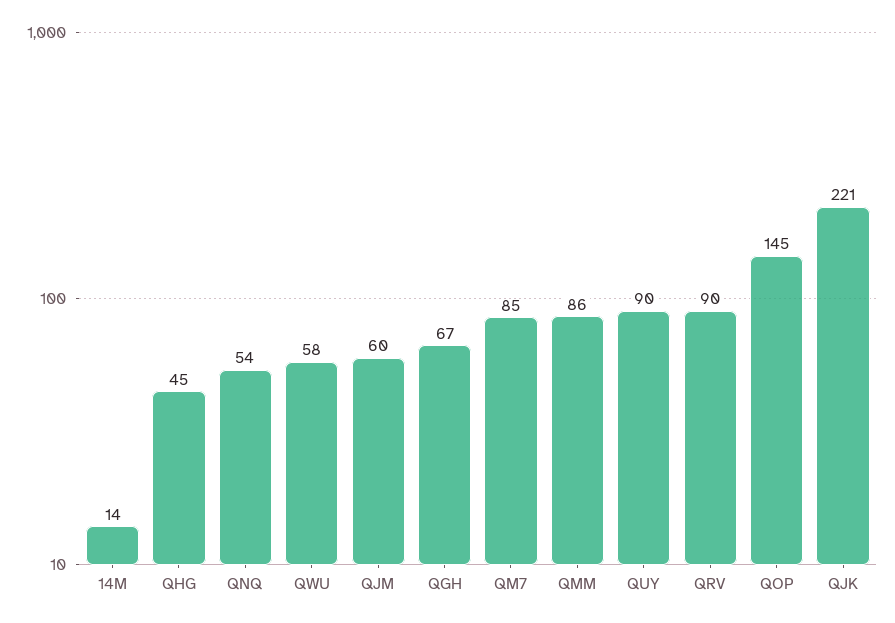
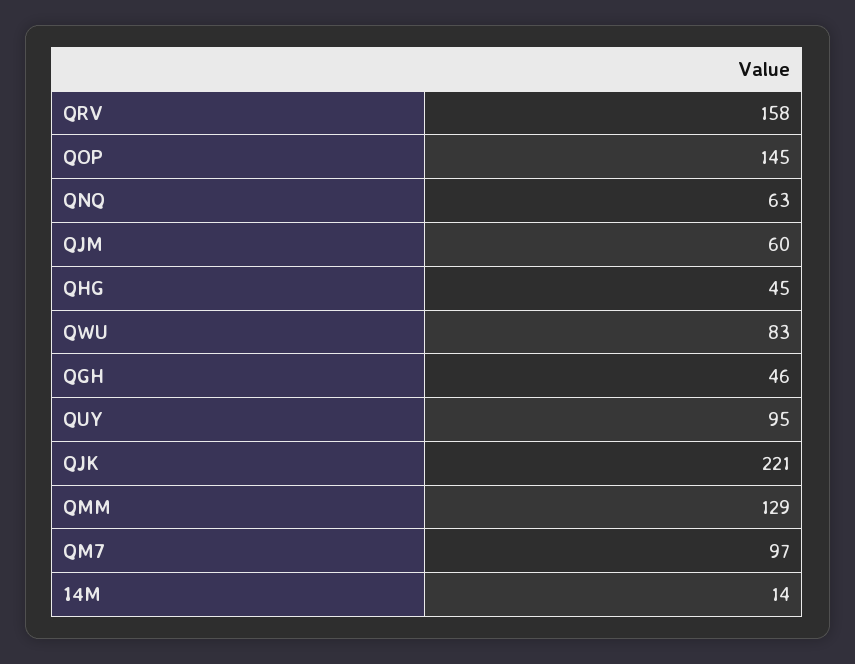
QNQ: 54 -> 63
QWU: 58 -> 83
QGH: 67 -> 46
QM7: 85 -> 97
QMM: 86 -> 129
QUY: 90 -> 95
QRV: 90 -> 158

